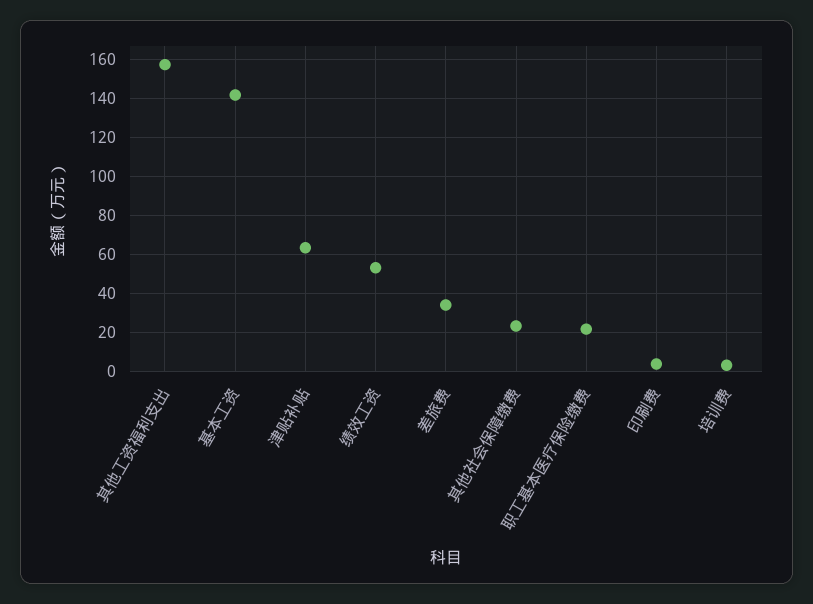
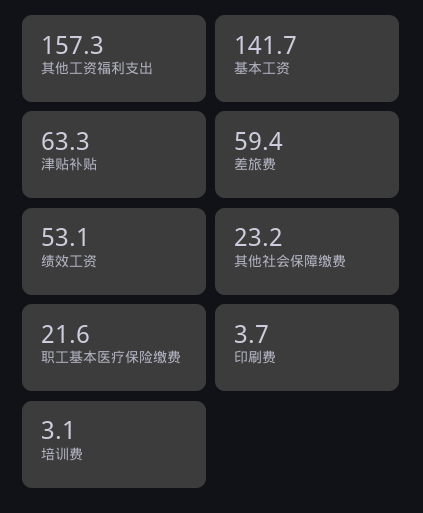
差旅费: 35 -> 59.4

